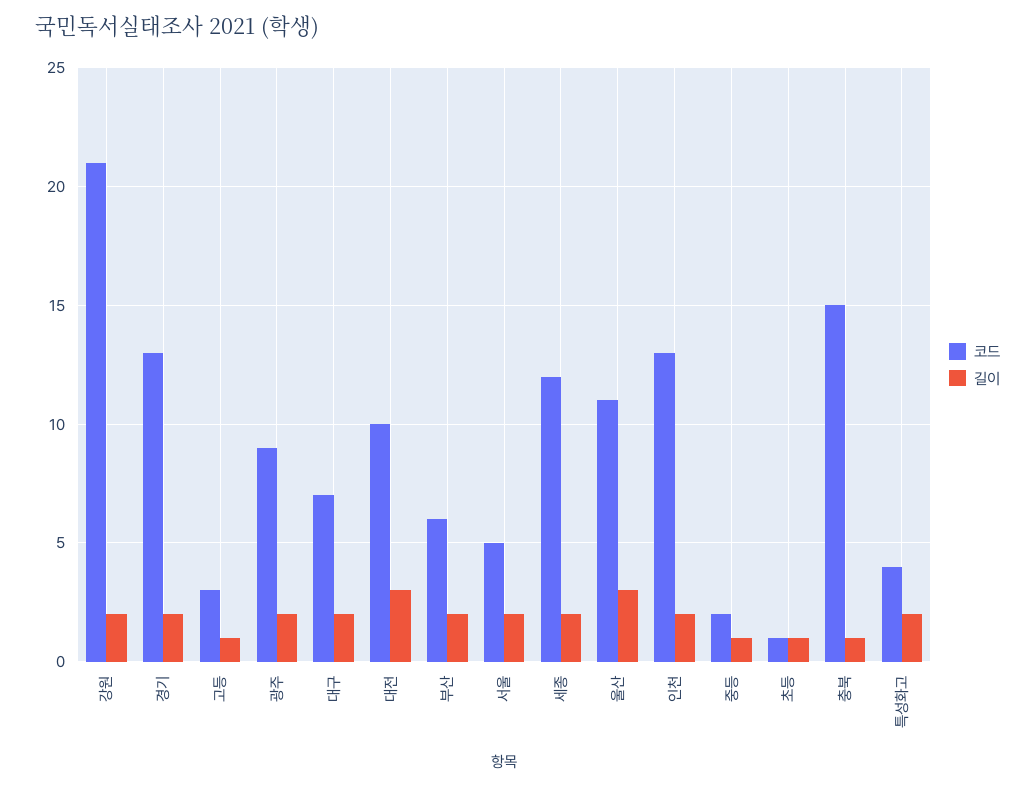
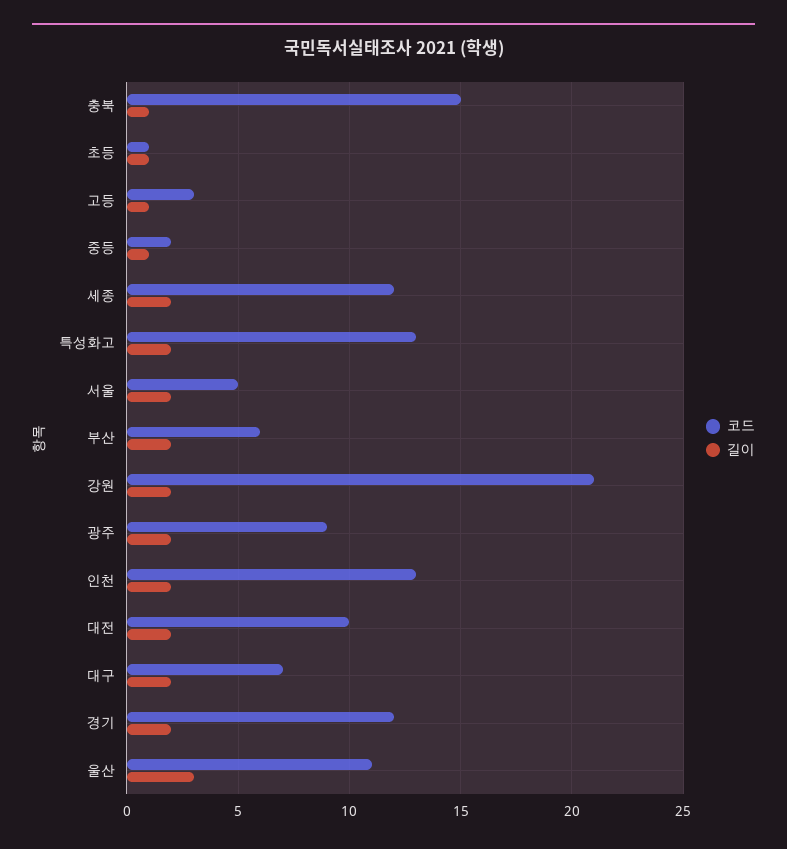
코드, 경기: 13 -> 12
길이, 대전: 3 -> 2
코드, 특성화고: 4 -> 13

